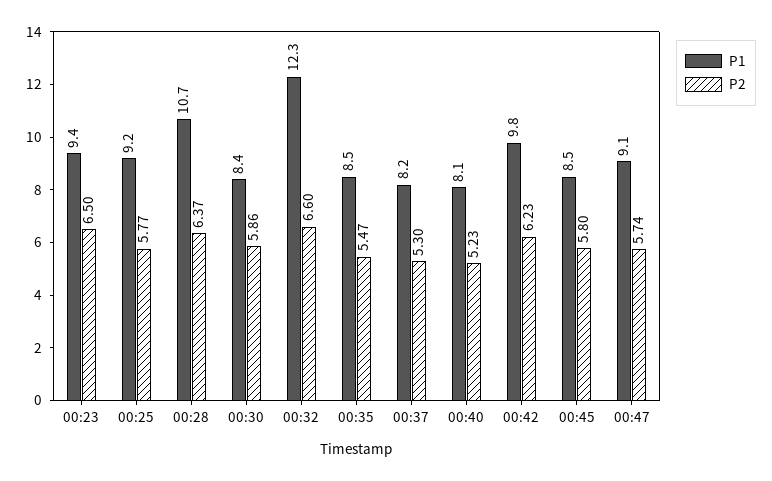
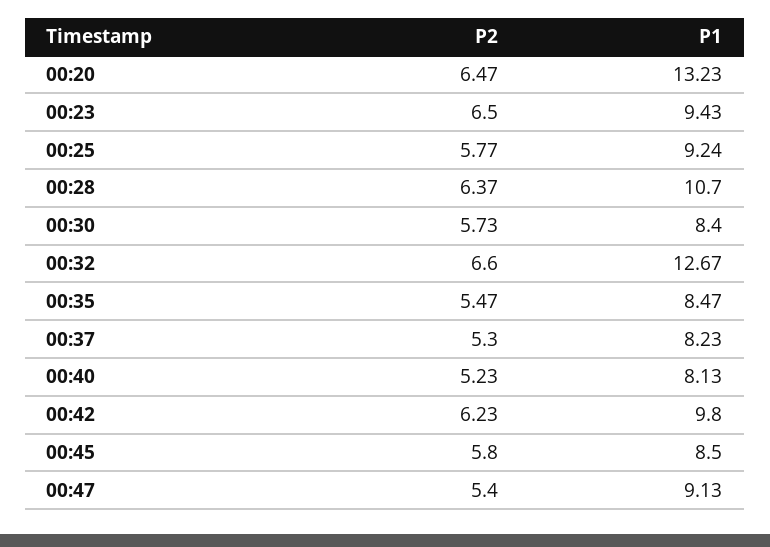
P2, 00:30: 5.86 -> 5.73
P1, 00:32: 12.3 -> 12.67
P2, 00:47: 5.74 -> 5.4
P2, 00:20: none -> 6.47
P1, 00:20: none -> 13.23

